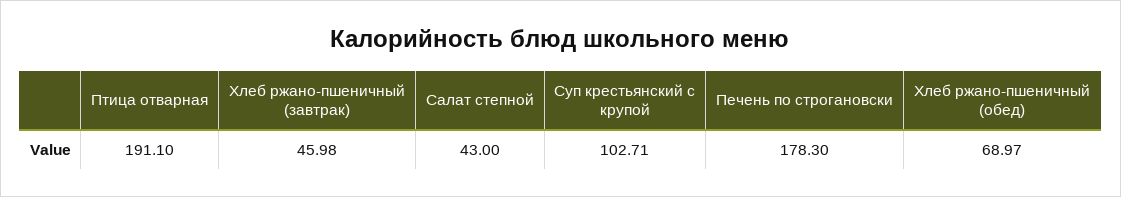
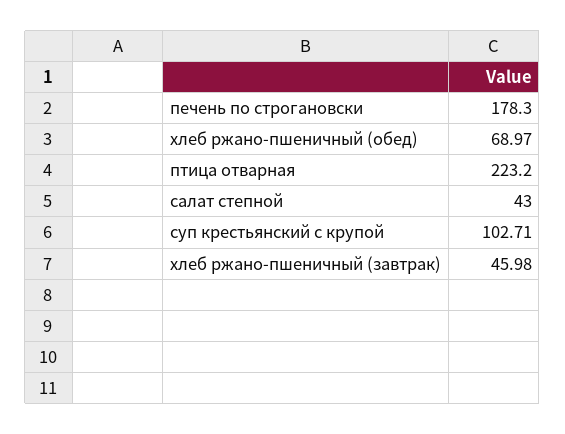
Птица отварная: 191.1 -> 223.2

